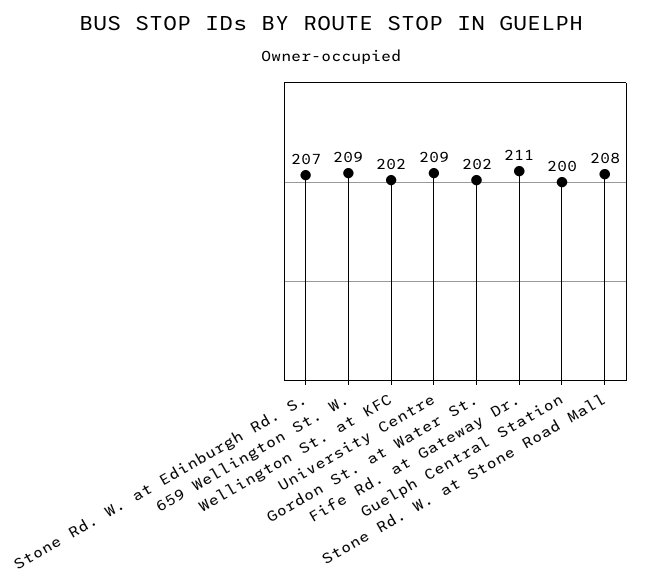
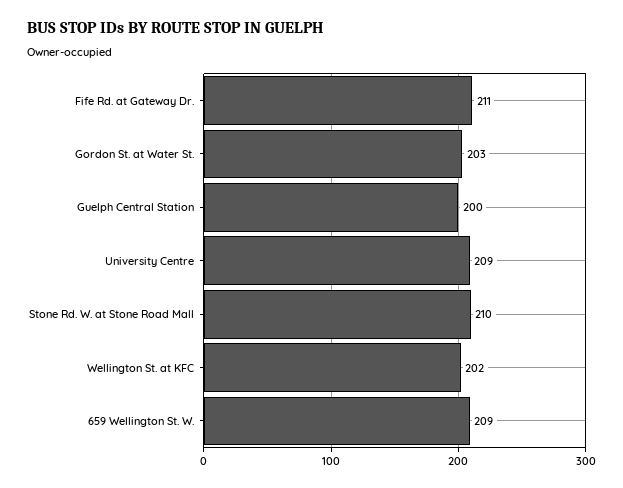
Stone Rd. W. at Edinburgh Rd. S.: 207 -> none
Gordon St. at Water St.: 202 -> 203
Stone Rd. W. at Stone Road Mall: 208 -> 210

